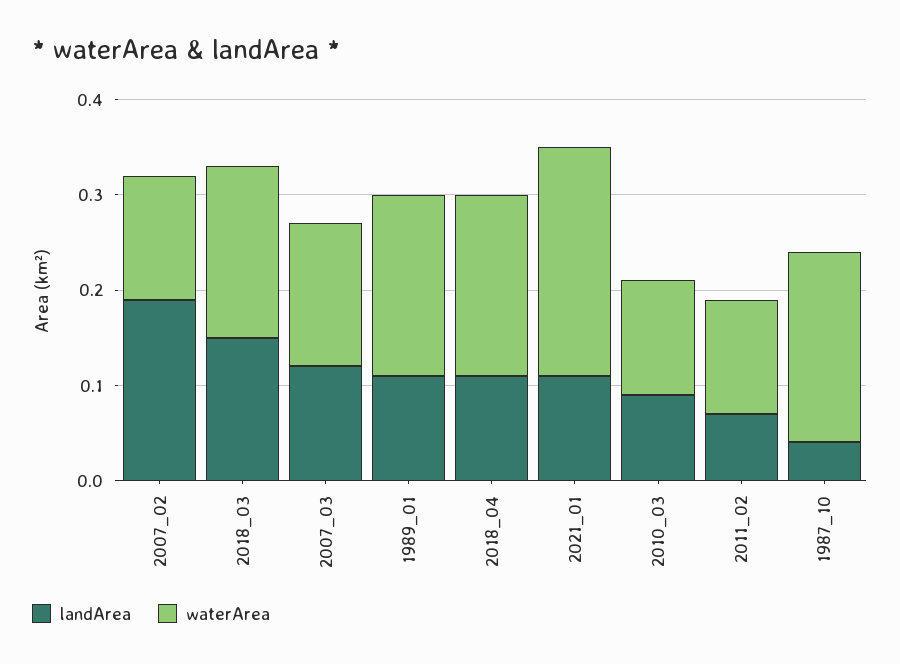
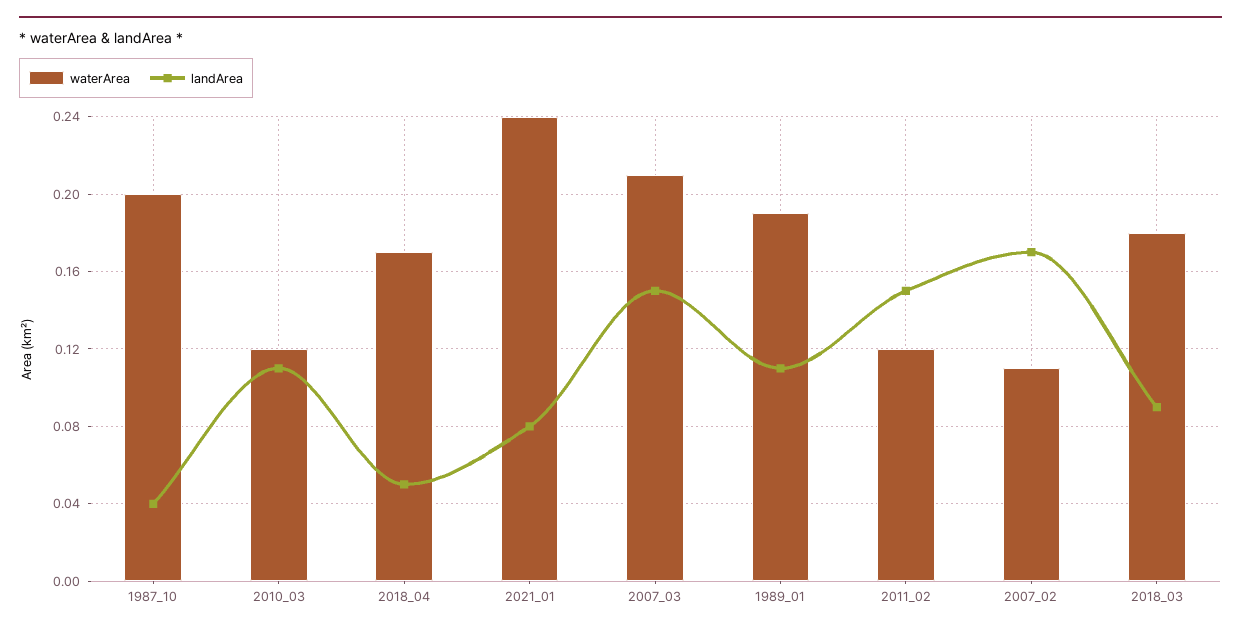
landArea, 2007_02: 0.19 -> 0.17
waterArea, 2007_02: 0.13 -> 0.11
landArea, 2018_03: 0.15 -> 0.09
landArea, 2007_03: 0.12 -> 0.15
waterArea, 2007_03: 0.15 -> 0.21
landArea, 2018_04: 0.11 -> 0.05
waterArea, 2018_04: 0.19 -> 0.17
landArea, 2021_01: 0.11 -> 0.08
landArea, 2010_03: 0.09 -> 0.11
landArea, 2011_02: 0.07 -> 0.15

